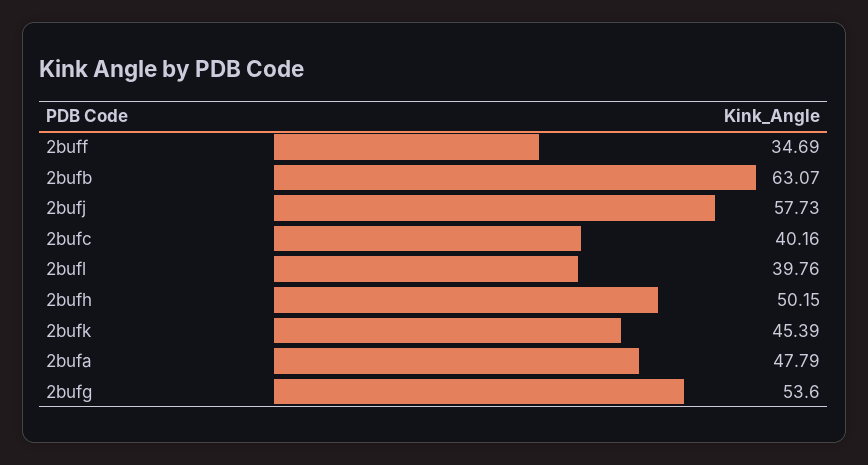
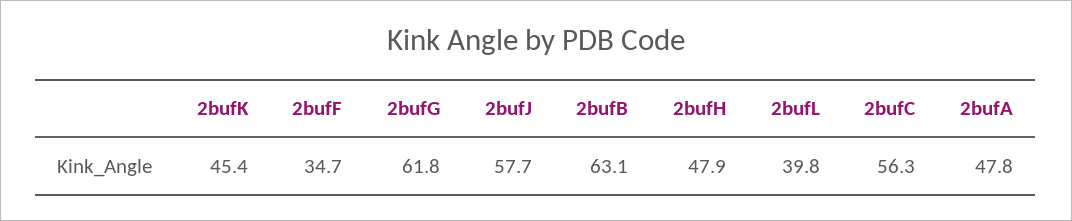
2bufc: 40.16 -> 56.3
2bufh: 50.15 -> 47.9
2bufg: 53.6 -> 61.8

